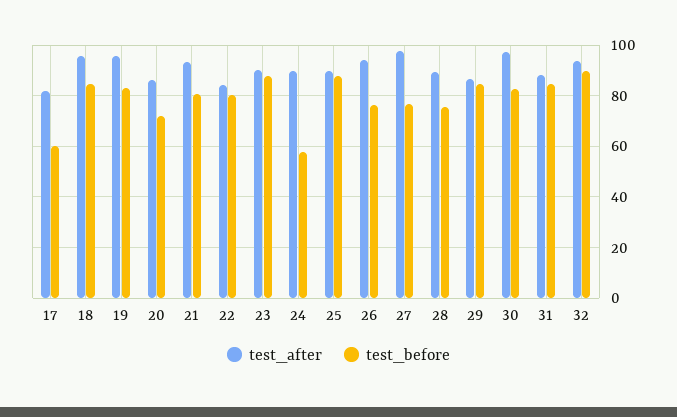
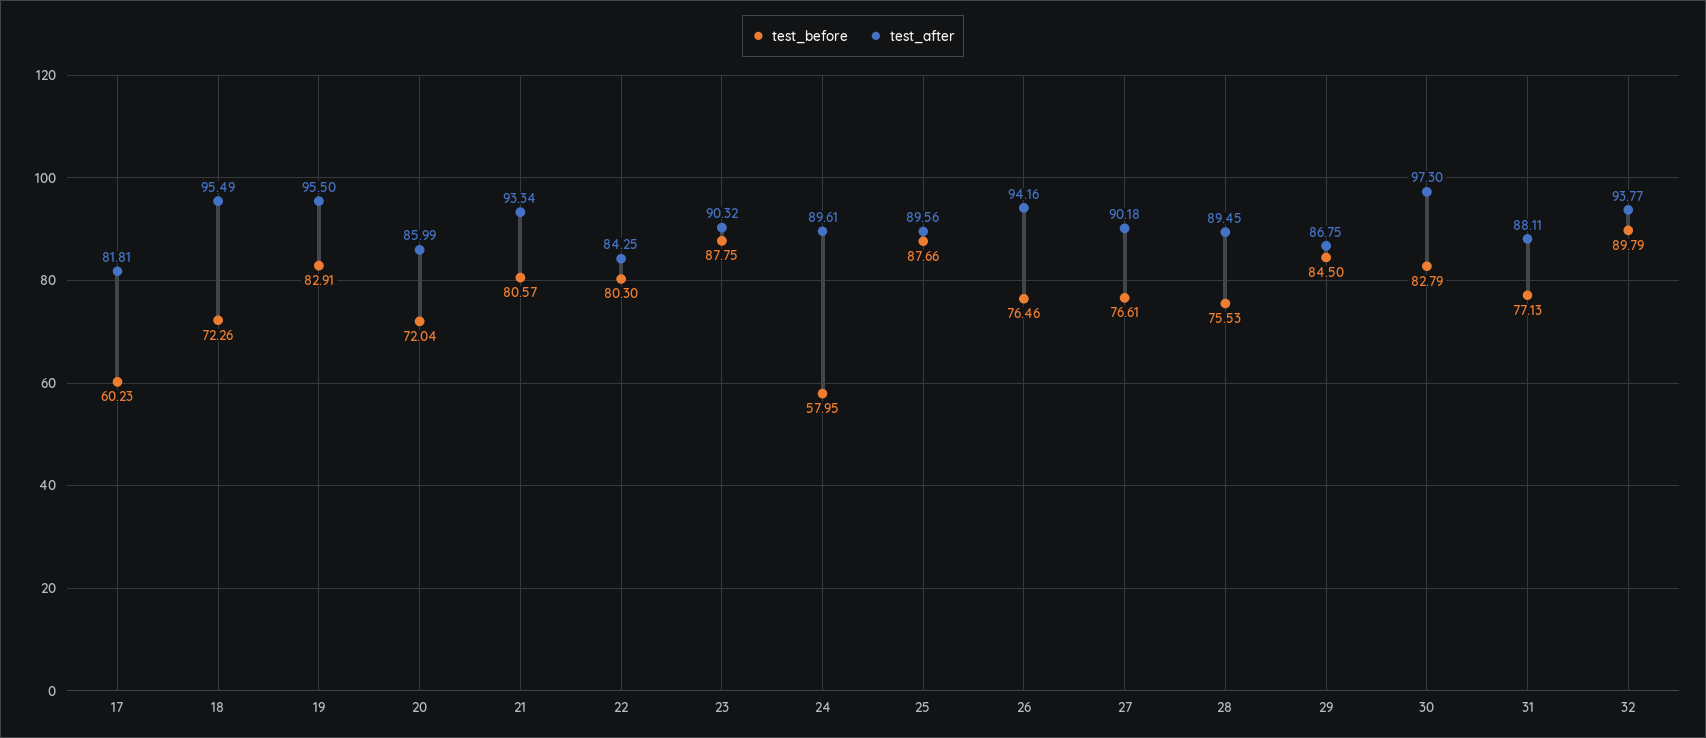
test_before, 18: 85 -> 72.26
test_after, 27: 97.5 -> 90.18
test_before, 31: 85 -> 77.13

